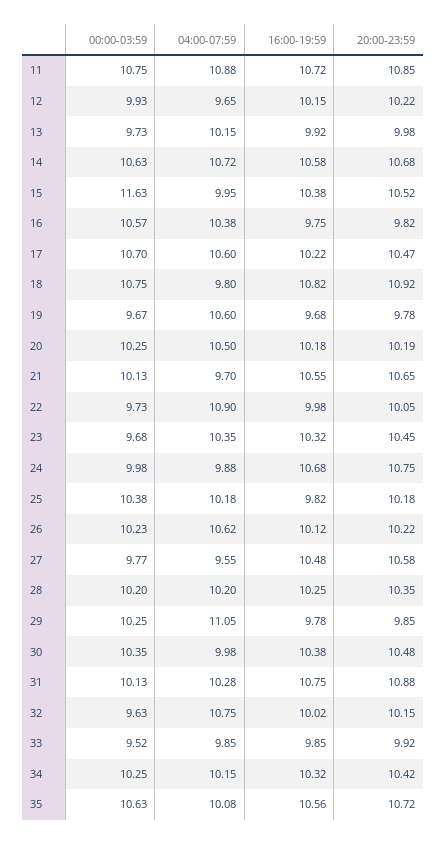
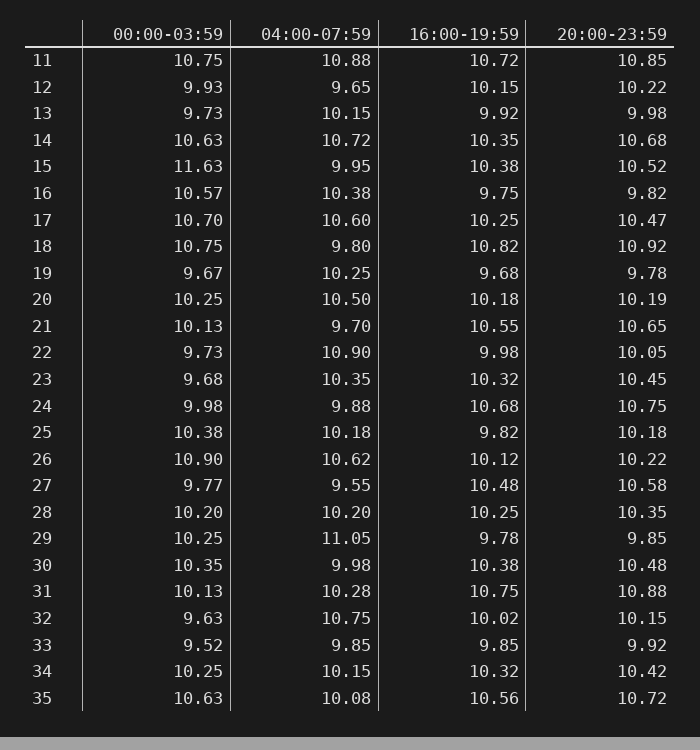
16:00-19:59, 14: 10.58 -> 10.35
16:00-19:59, 17: 10.22 -> 10.25
04:00-07:59, 19: 10.6 -> 10.25
00:00-03:59, 26: 10.23 -> 10.9

